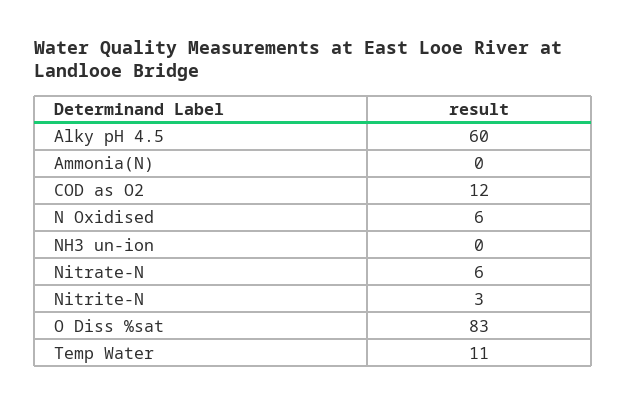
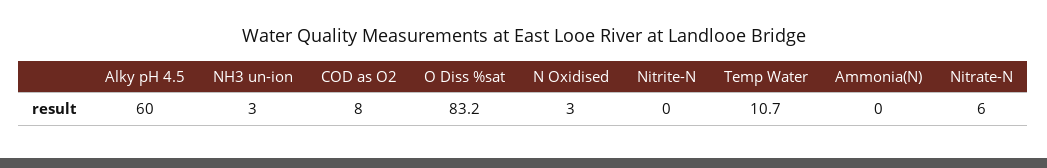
COD as O2: 12 -> 8
N Oxidised: 6 -> 3
NH3 un-ion: 0 -> 3
Nitrite-N: 3 -> 0

